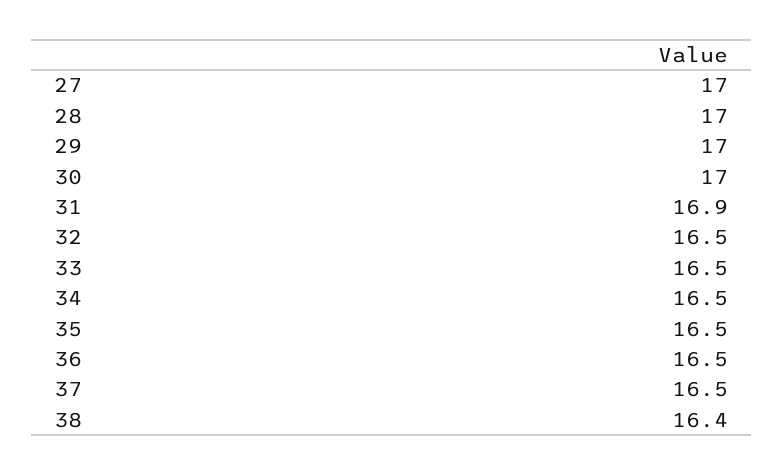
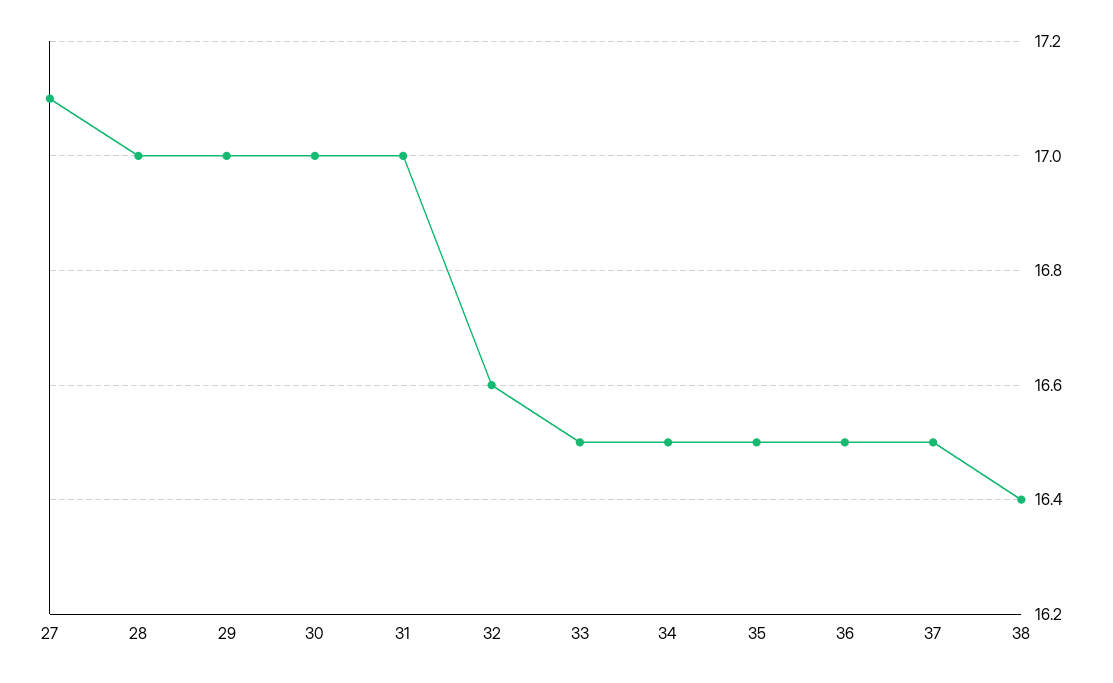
27: 17 -> 17.1
31: 16.9 -> 17
32: 16.5 -> 16.6

